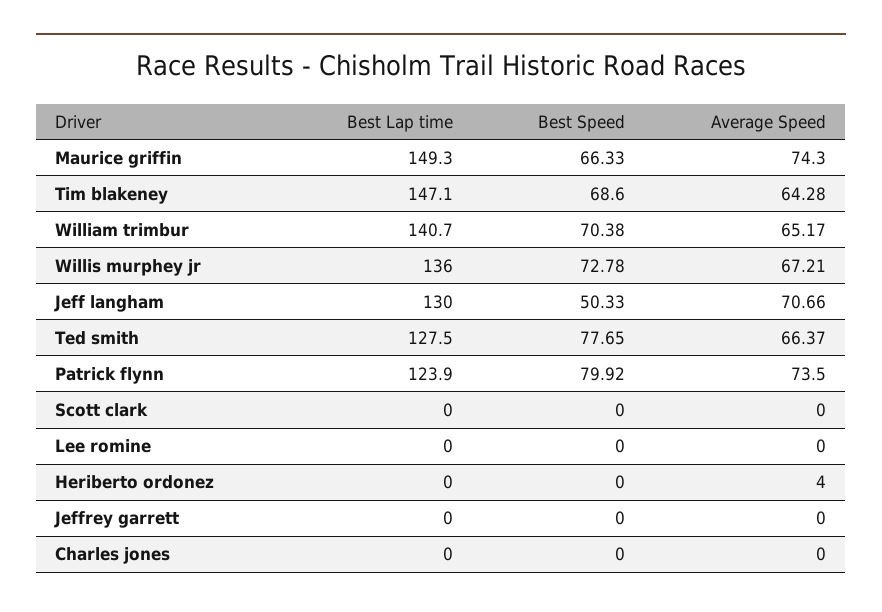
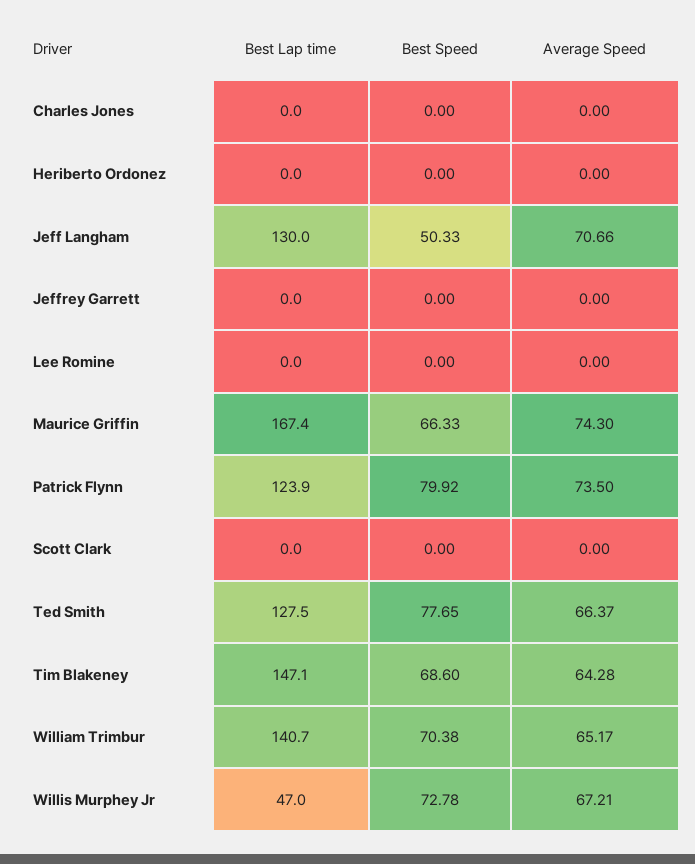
Best Lap time, Maurice griffin: 149.3 -> 167.4
Best Lap time, Willis murphey jr: 136 -> 47
Average Speed, Heriberto ordonez: 4 -> 0

